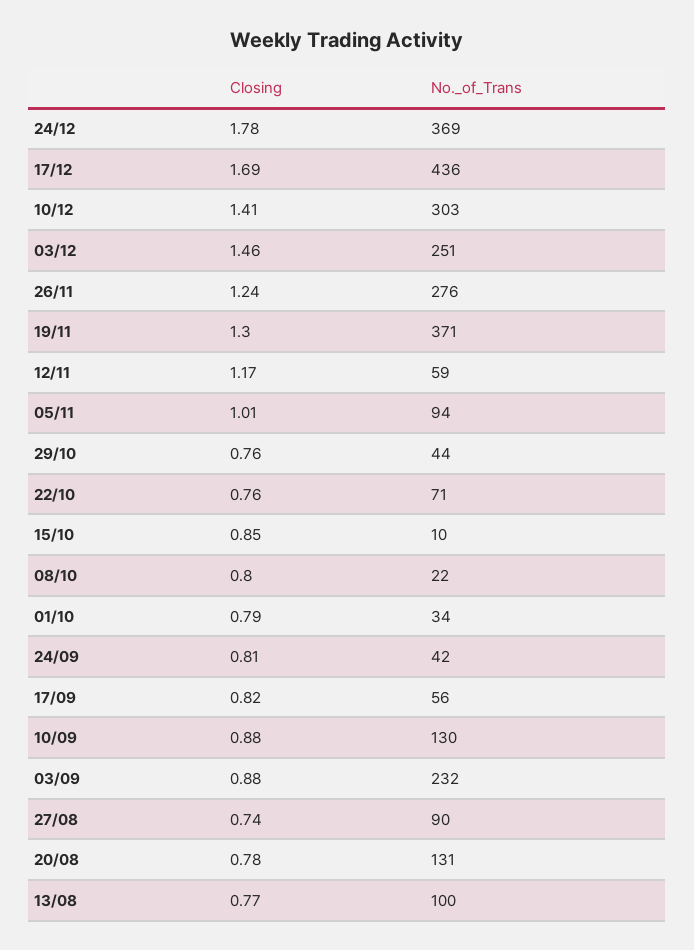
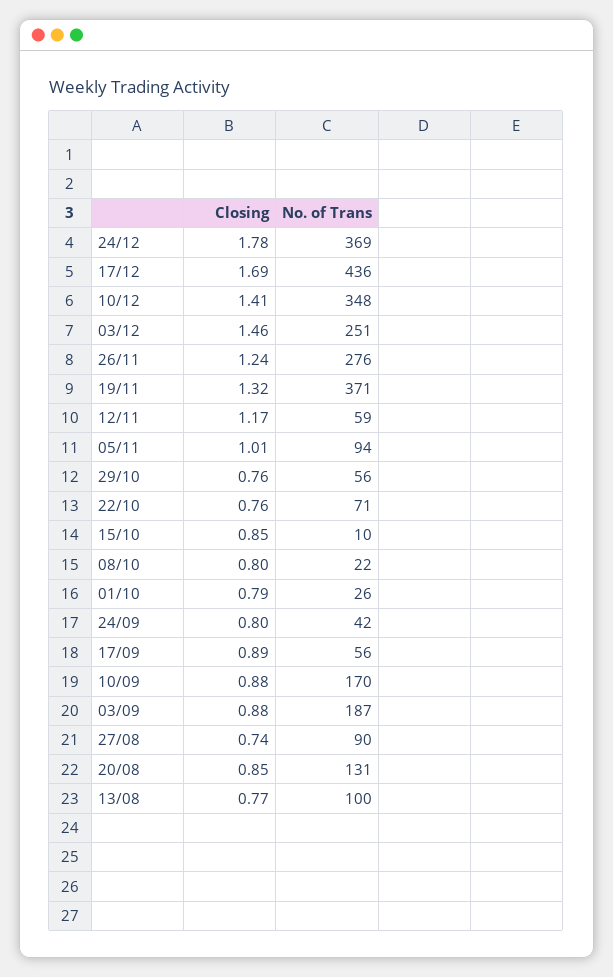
No._of_Trans, 10/12: 303 -> 348
Closing, 19/11: 1.3 -> 1.32
No._of_Trans, 29/10: 44 -> 56
No._of_Trans, 01/10: 34 -> 26
Closing, 24/09: 0.81 -> 0.8
Closing, 17/09: 0.82 -> 0.89
No._of_Trans, 10/09: 130 -> 170
No._of_Trans, 03/09: 232 -> 187
Closing, 20/08: 0.78 -> 0.85

